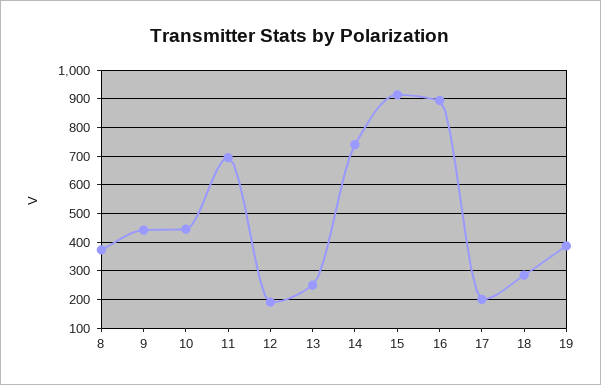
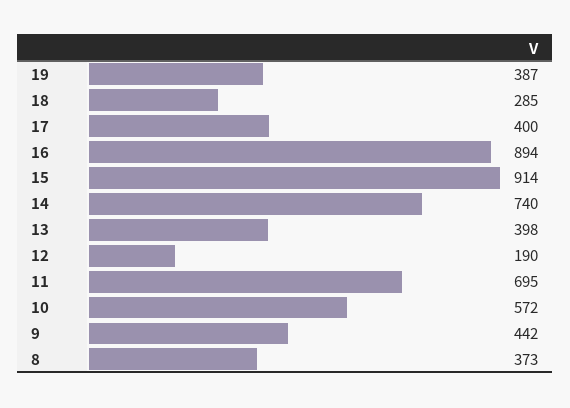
10: 450 -> 572
13: 250 -> 398
17: 200 -> 400

